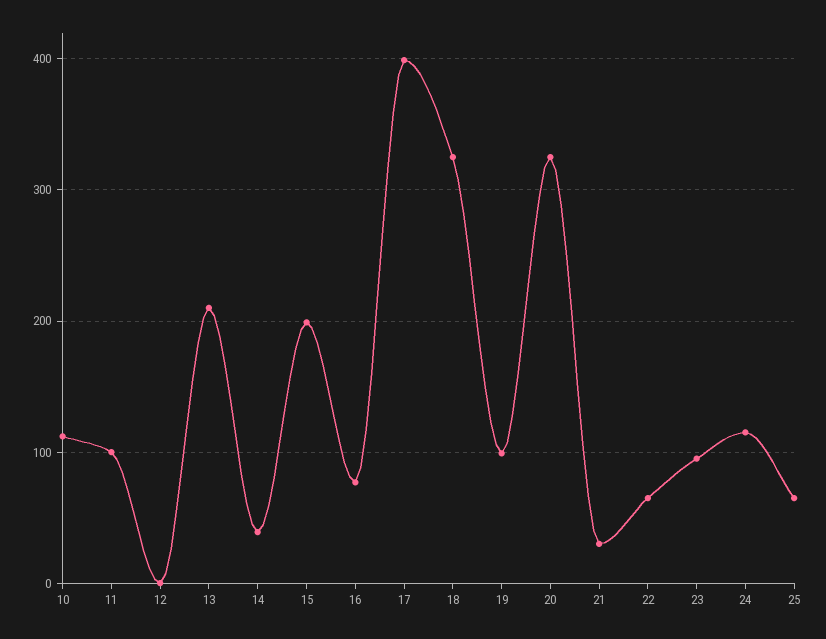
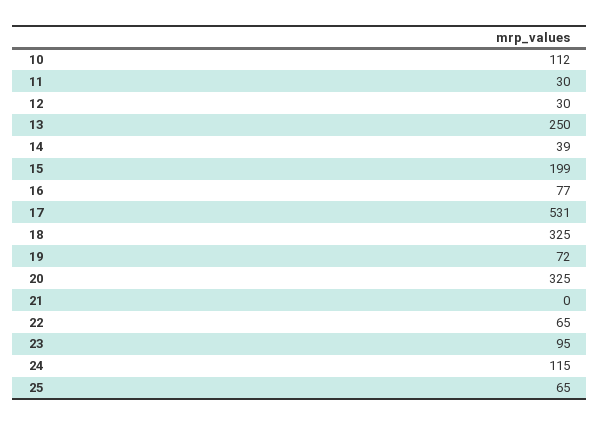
11: 100 -> 30
12: 0 -> 30
13: 210 -> 250
17: 400 -> 531
19: 100 -> 72
21: 30 -> 0

